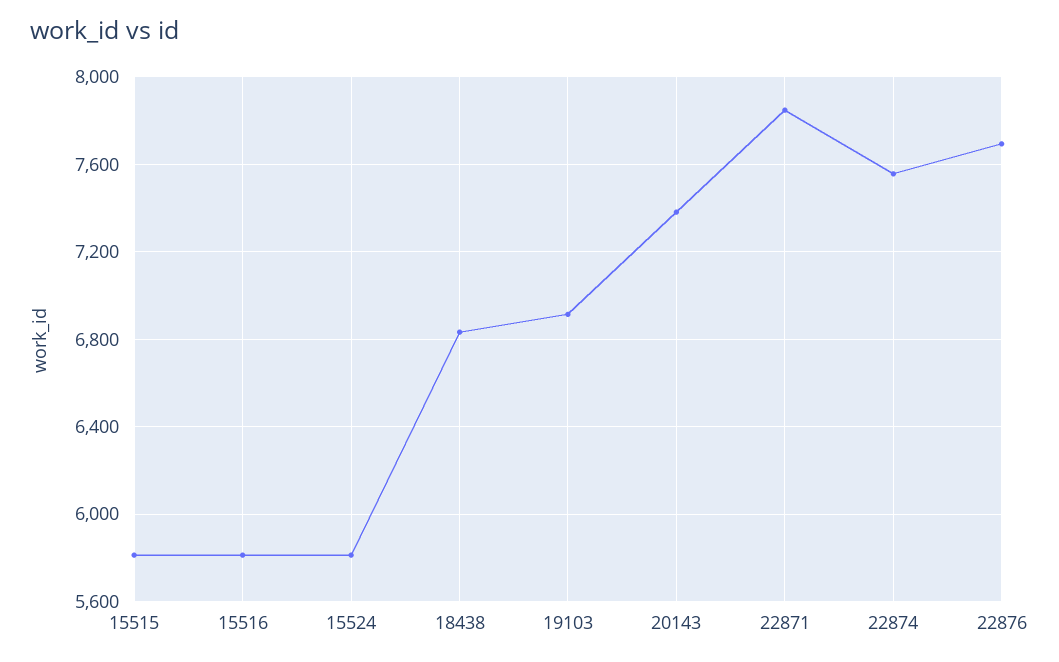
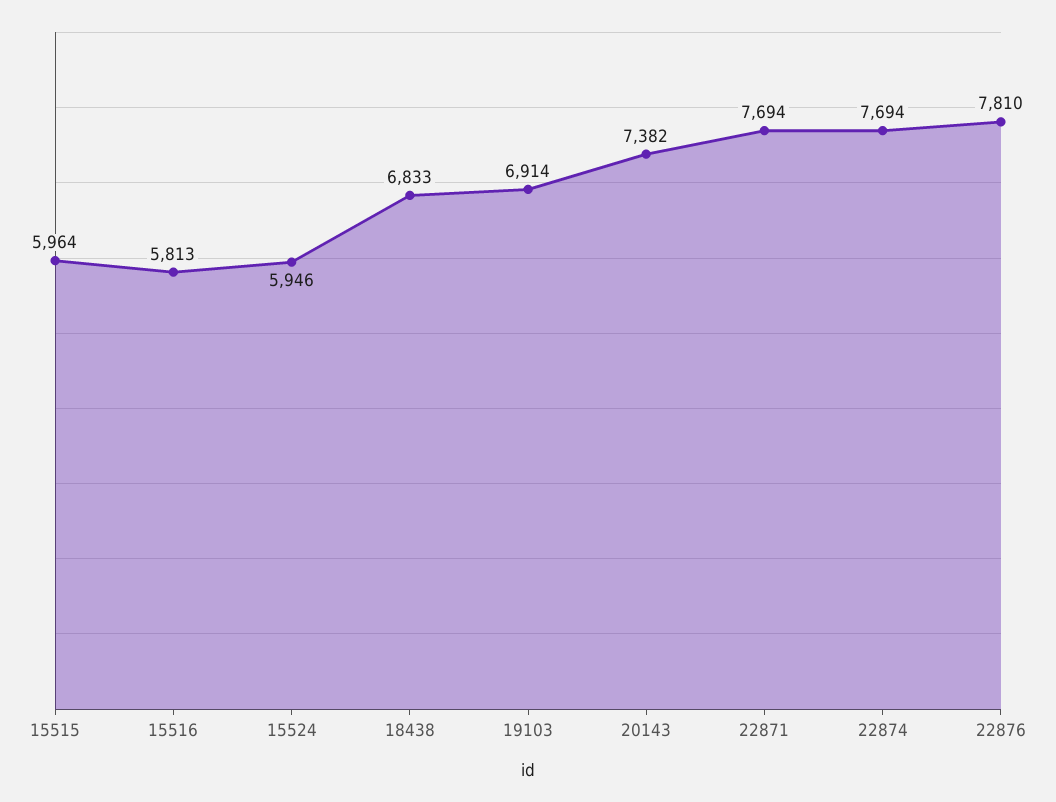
15515: 5800 -> 5964
15524: 5800 -> 5946
22871: 7850 -> 7694
22874: 7550 -> 7694
22876: 7700 -> 7810

